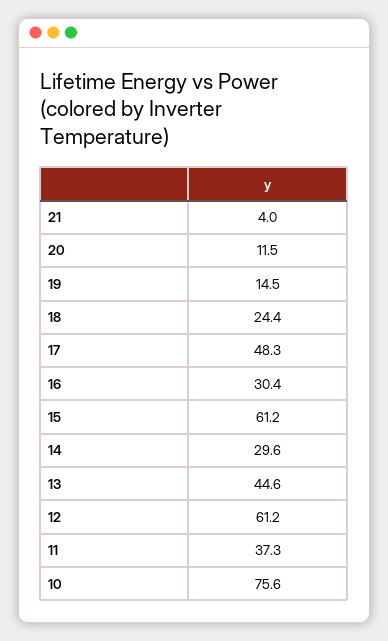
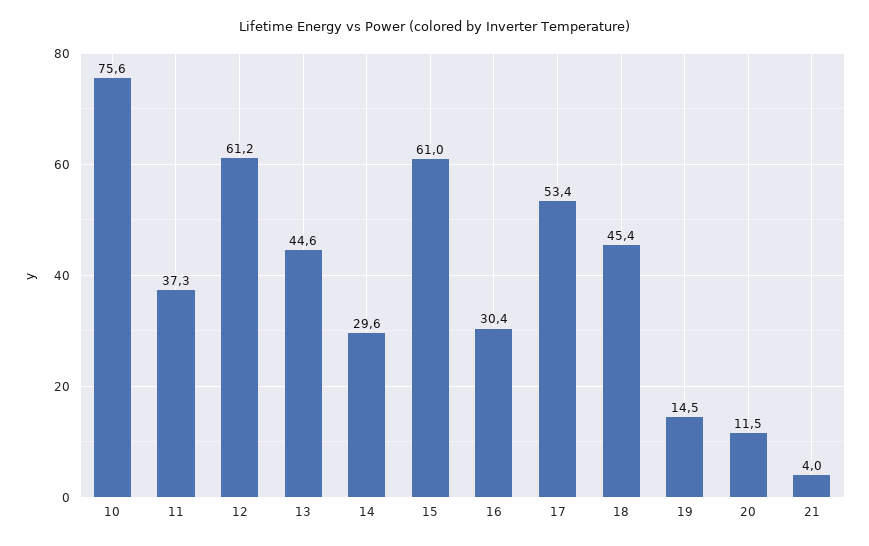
18: 24.4 -> 45.4
17: 48.3 -> 53.4
15: 61.2 -> 61

